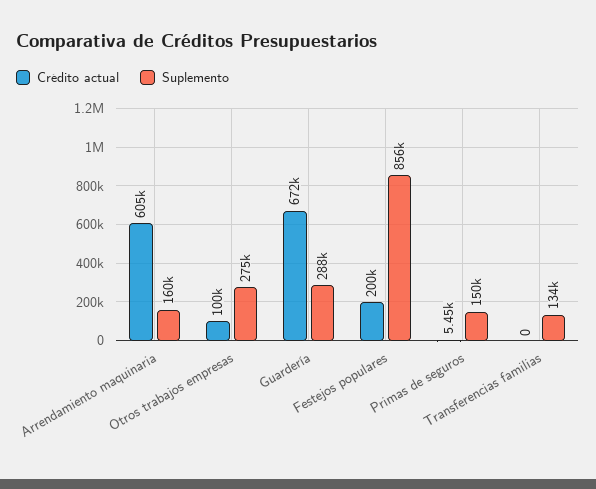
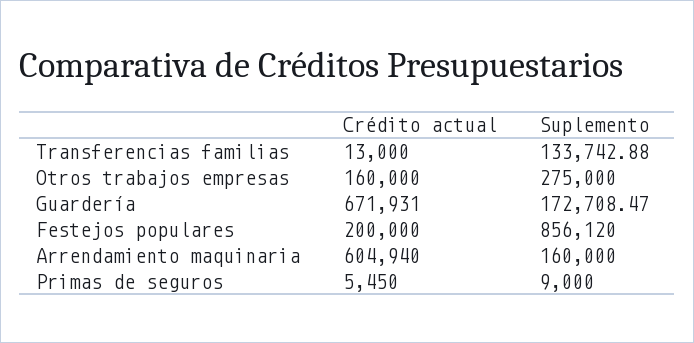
Crédito actual, Otros trabajos empresas: 100000 -> 160000
Suplemento, Guardería: 288000 -> 172708.47
Suplemento, Primas de seguros: 150000 -> 9000
Crédito actual, Transferencias familias: 0 -> 13000

